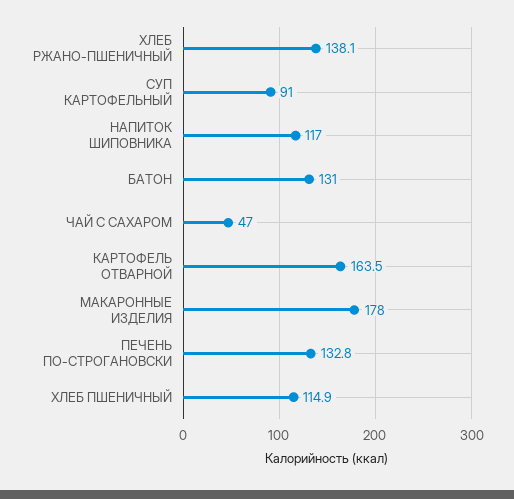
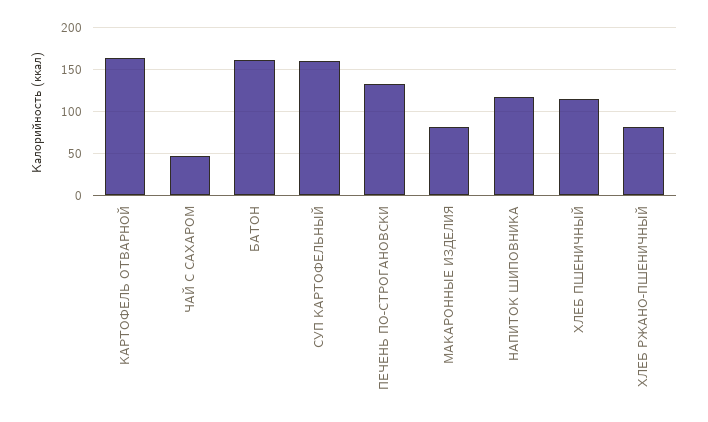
ХЛЕБ РЖАНО-ПШЕНИЧНЫЙ: 138.1 -> 80
СУП КАРТОФЕЛЬНЫЙ: 91 -> 160
БАТОН: 131 -> 160
МАКАРОННЫЕ ИЗДЕЛИЯ: 178 -> 80

